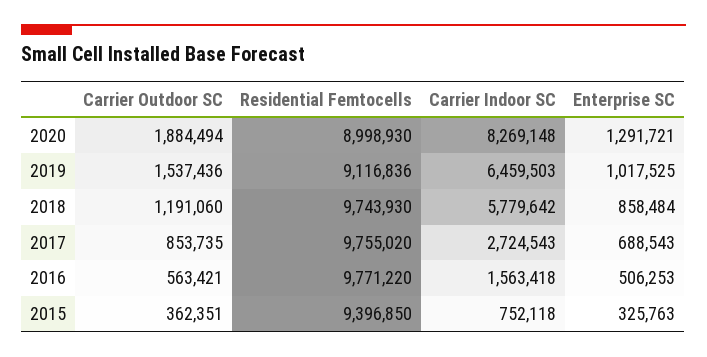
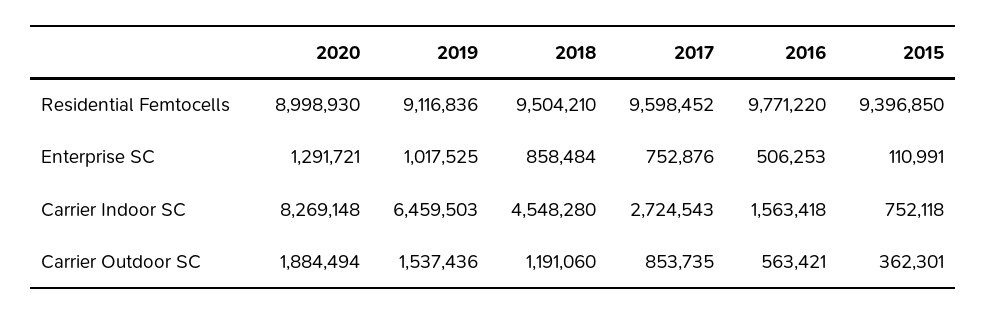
Residential Femtocells, 2018: 9743930 -> 9504210
Carrier Indoor SC, 2018: 5779642 -> 4548280
Residential Femtocells, 2017: 9755020 -> 9598452
Enterprise SC, 2017: 688543 -> 752876
Carrier Outdoor SC, 2015: 362351 -> 362301
Enterprise SC, 2015: 325763 -> 110991

